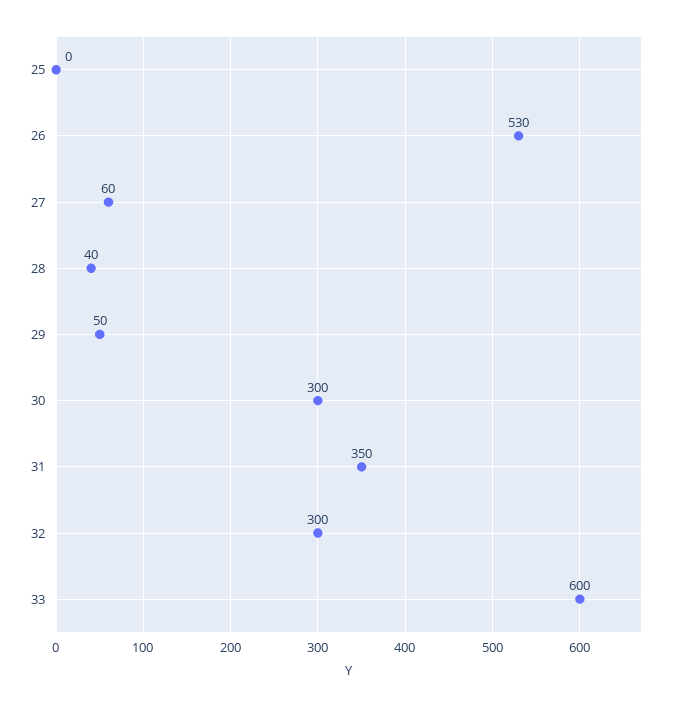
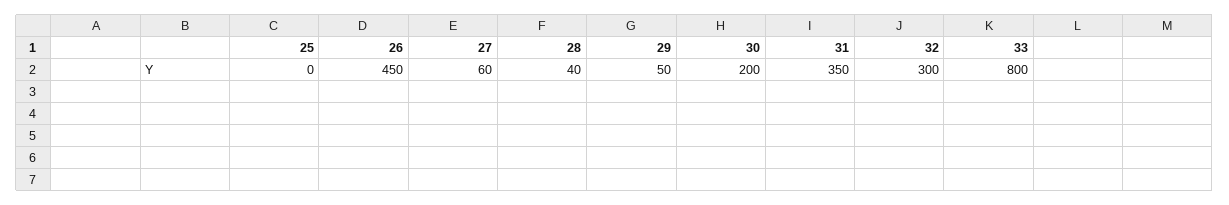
26: 530 -> 450
30: 300 -> 200
33: 600 -> 800

